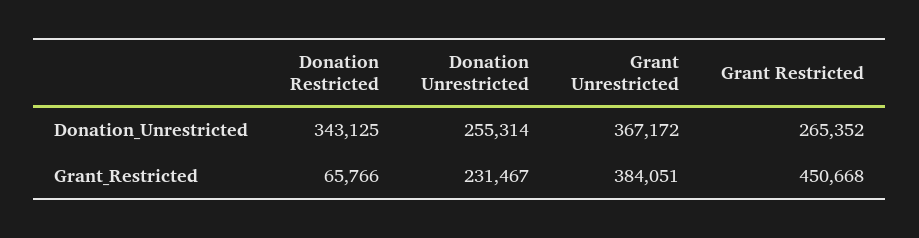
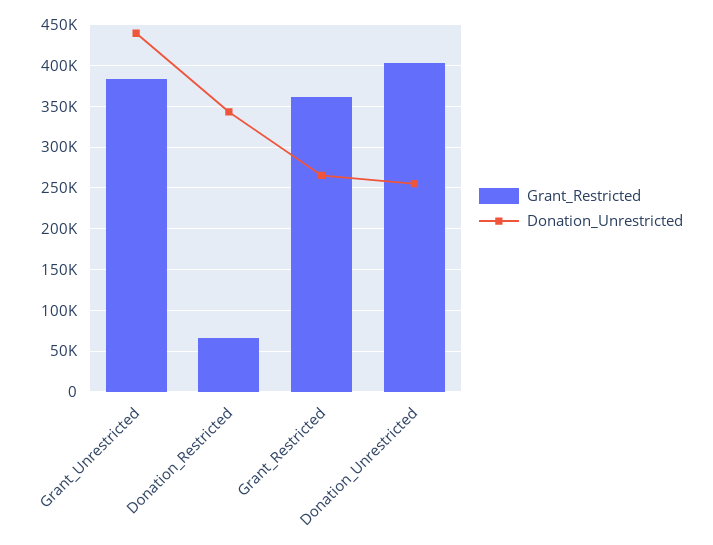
Donation_Unrestricted, Grant Unrestricted: 367172 -> 440000
Grant_Restricted, Donation Unrestricted: 231467 -> 400000
Grant_Restricted, Grant Restricted: 450668 -> 360000

